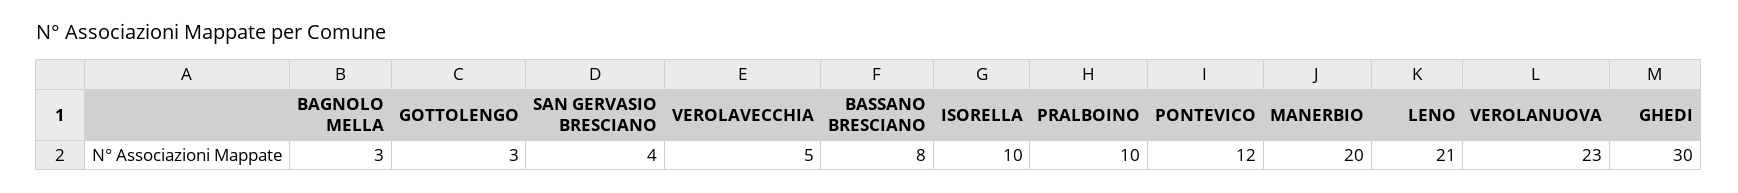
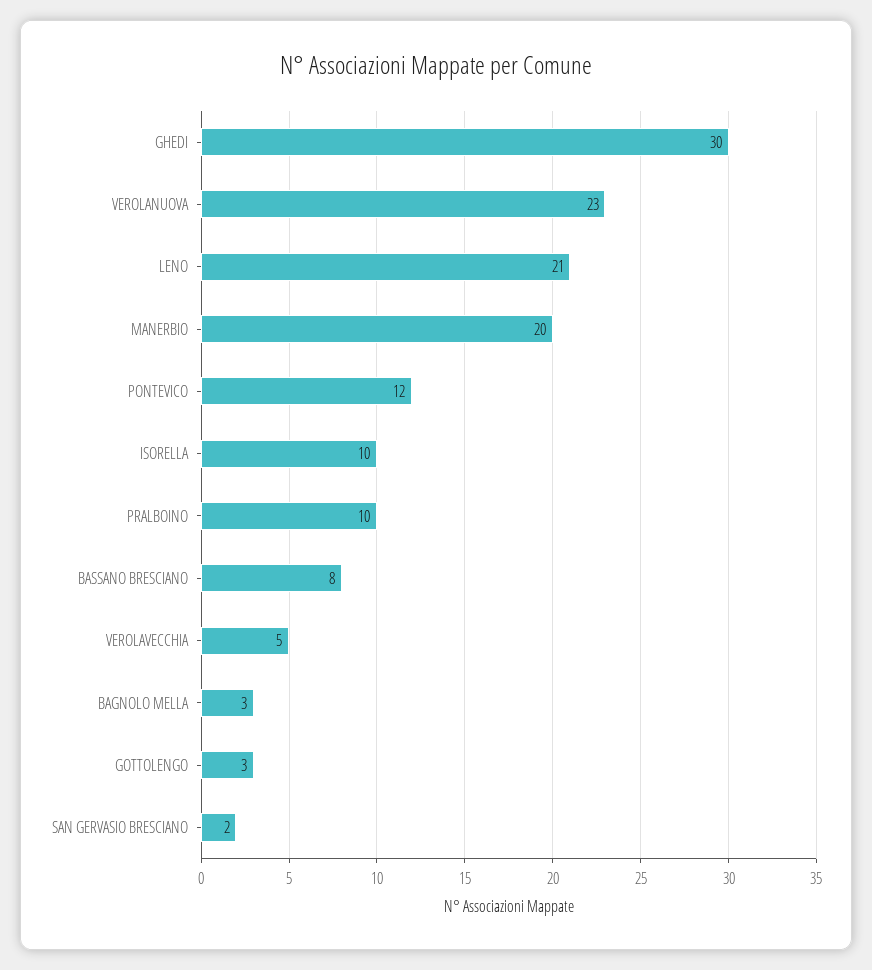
SAN GERVASIO BRESCIANO: 4 -> 2

